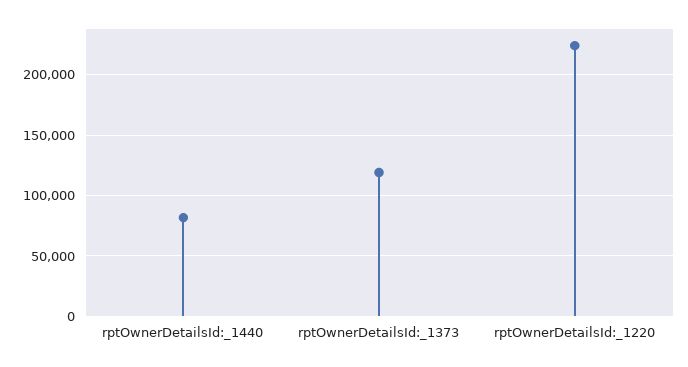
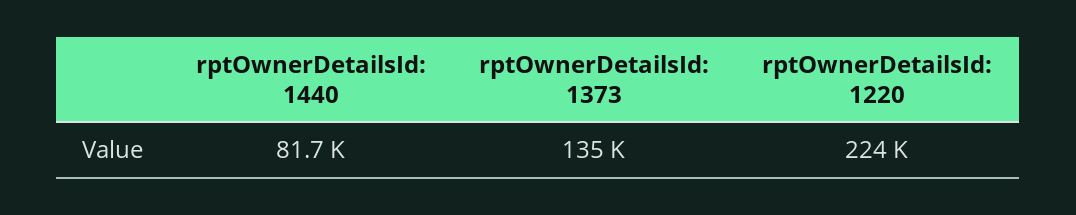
rptOwnerDetailsId:_1373: 120000 -> 135000

